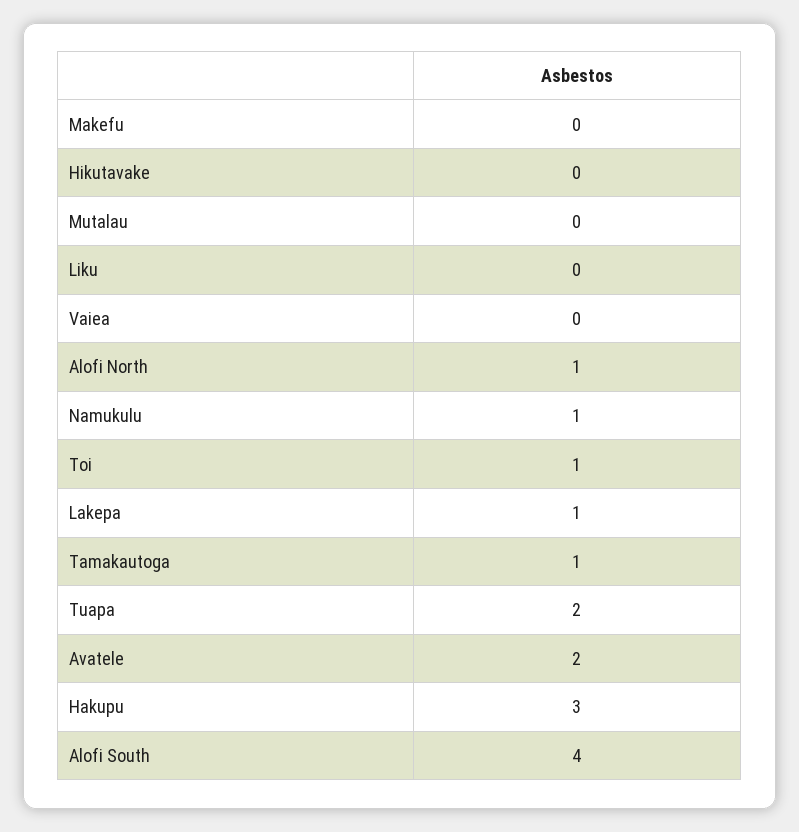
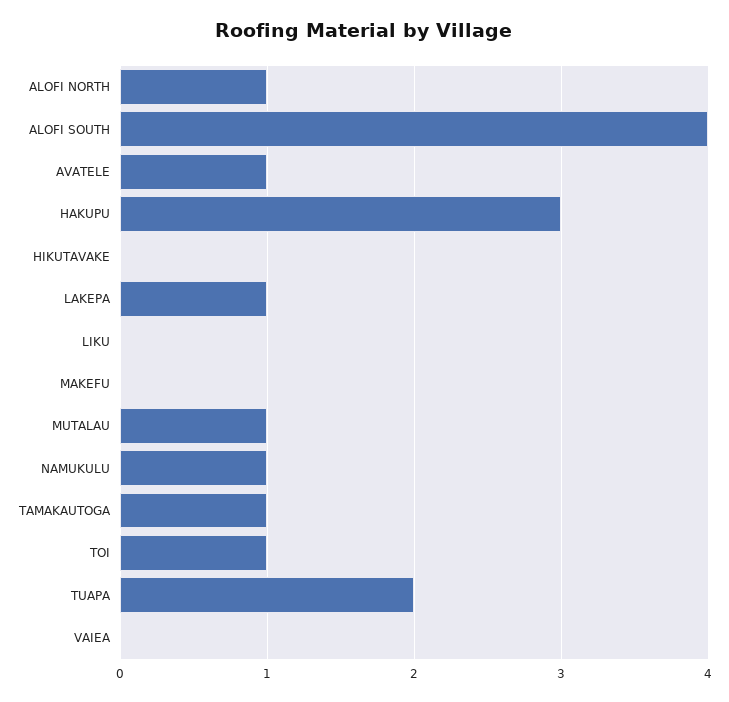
Mutalau: 0 -> 1
Avatele: 2 -> 1

